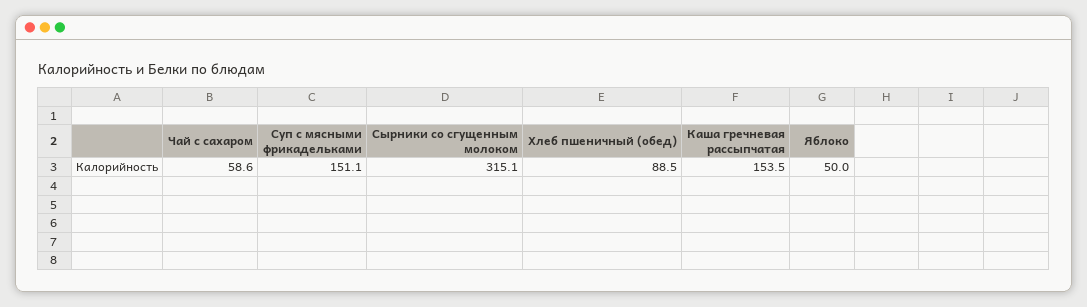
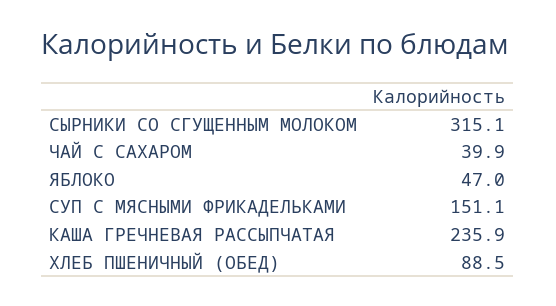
Чай с сахаром: 58.6 -> 39.9
Каша гречневая рассыпчатая: 153.5 -> 235.9
Яблоко: 50 -> 47

